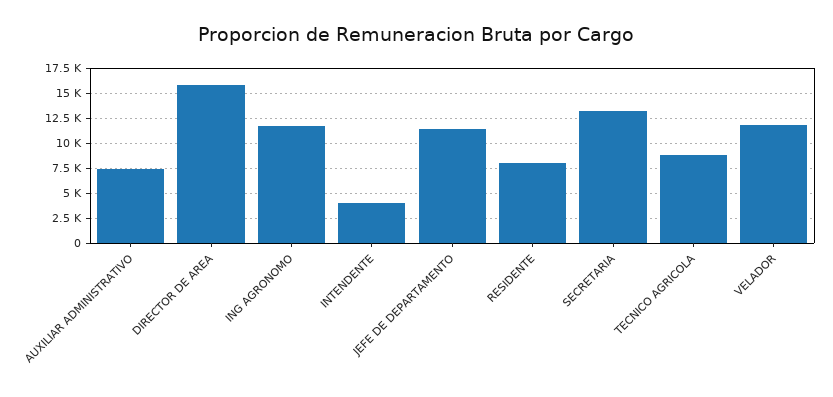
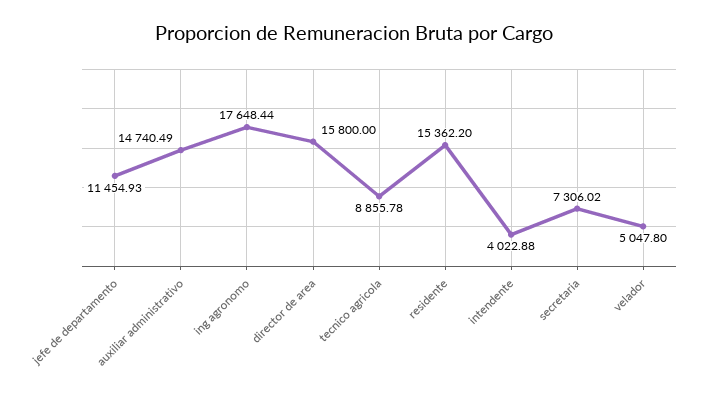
AUXILIAR ADMINISTRATIVO: 7500 -> 14740.49
ING AGRONOMO: 12500 -> 17648.44
RESIDENTE: 7500 -> 15362.2
SECRETARIA: 12500 -> 7306.02
VELADOR: 12500 -> 5047.8

